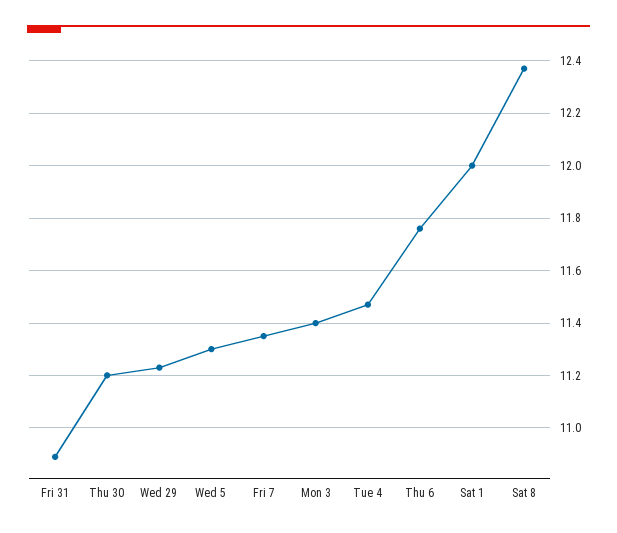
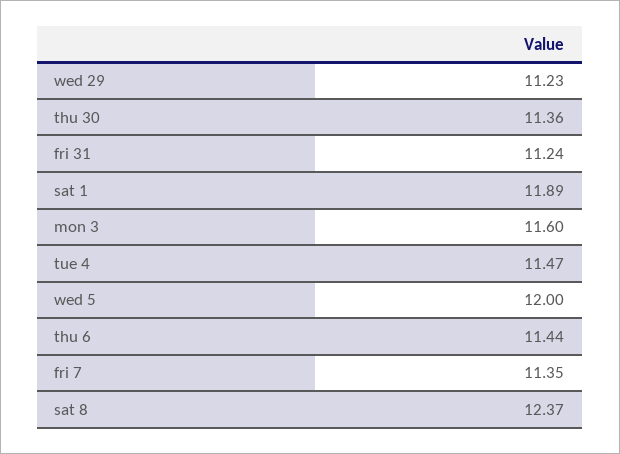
Fri 31: 10.9 -> 11.24
Thu 30: 11.2 -> 11.36
Wed 5: 11.3 -> 12
Mon 3: 11.4 -> 11.6
Thu 6: 11.75 -> 11.44
Sat 1: 12 -> 11.89

